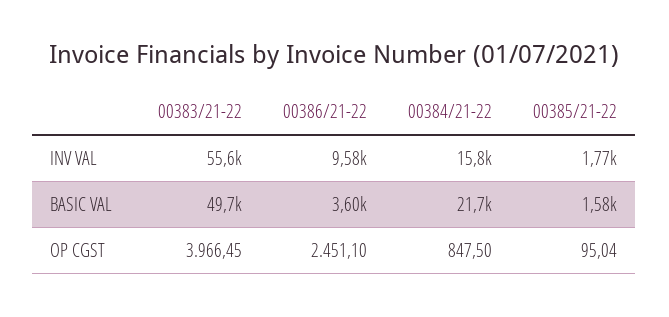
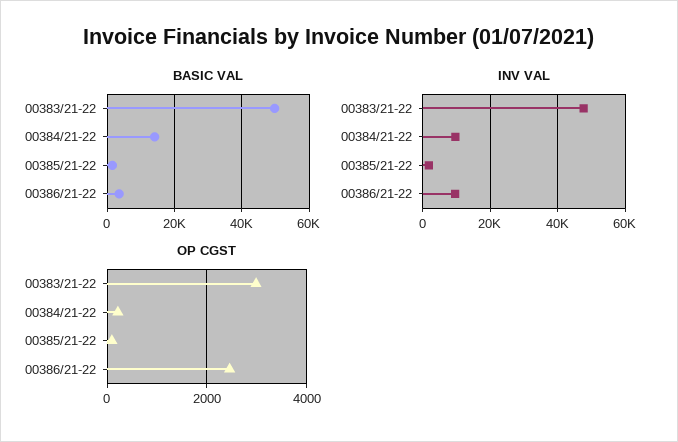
INV VAL, 00383/21-22: 55600 -> 48000
INV VAL, 00384/21-22: 15800 -> 10000
BASIC VAL, 00384/21-22: 21700 -> 14000
OP CGST, 00383/21-22: 3966.45 -> 3000
OP CGST, 00384/21-22: 847.5 -> 200

